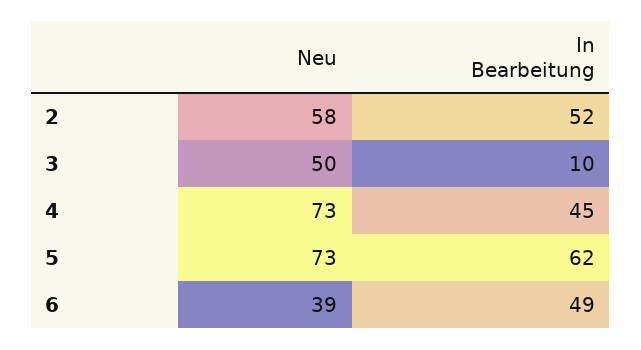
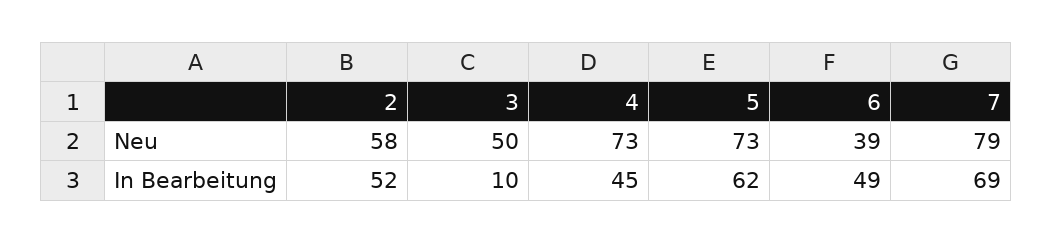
Neu, 7: none -> 79
In Bearbeitung, 7: none -> 69

